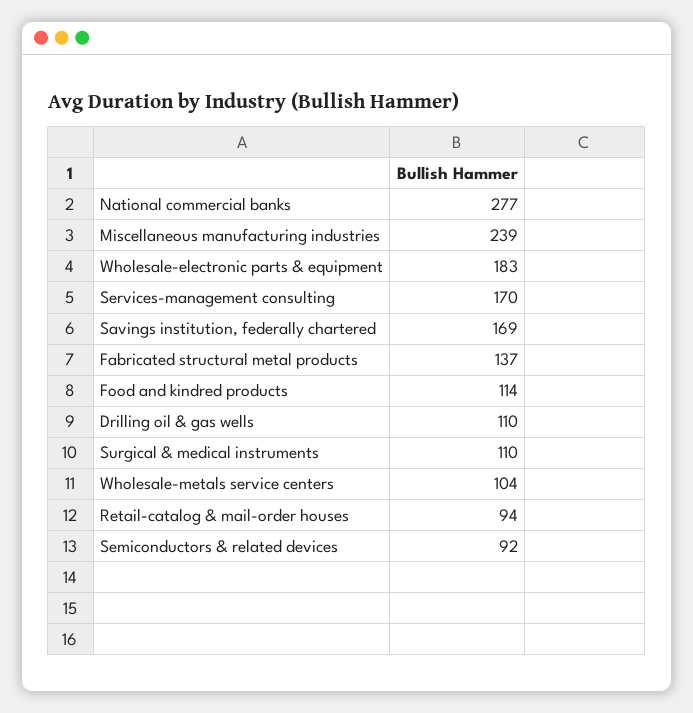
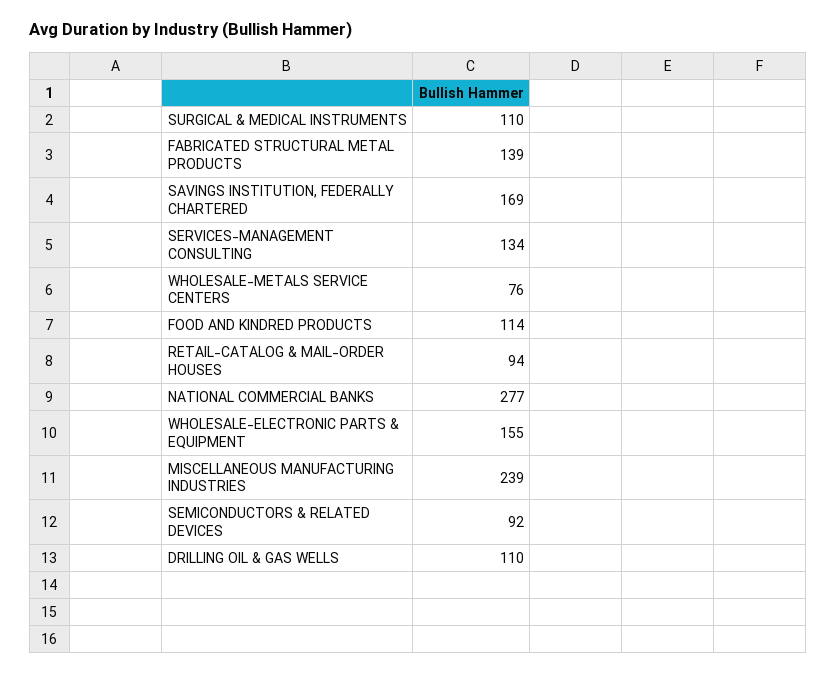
Wholesale-electronic parts & equipment: 183 -> 155
Services-management consulting: 170 -> 134
Fabricated structural metal products: 137 -> 139
Wholesale-metals service centers: 104 -> 76

